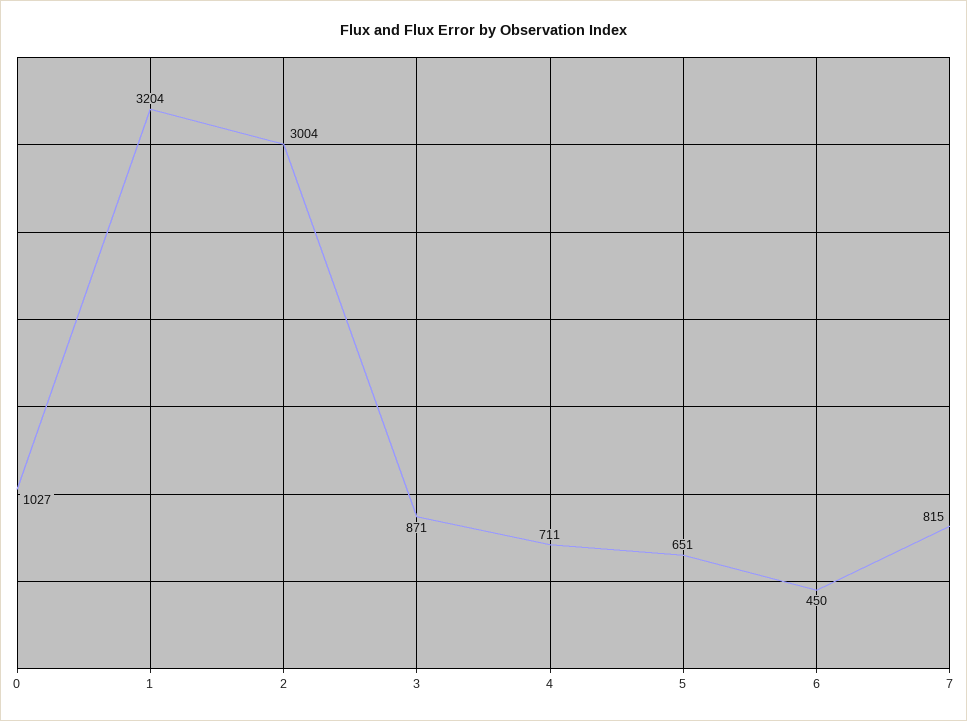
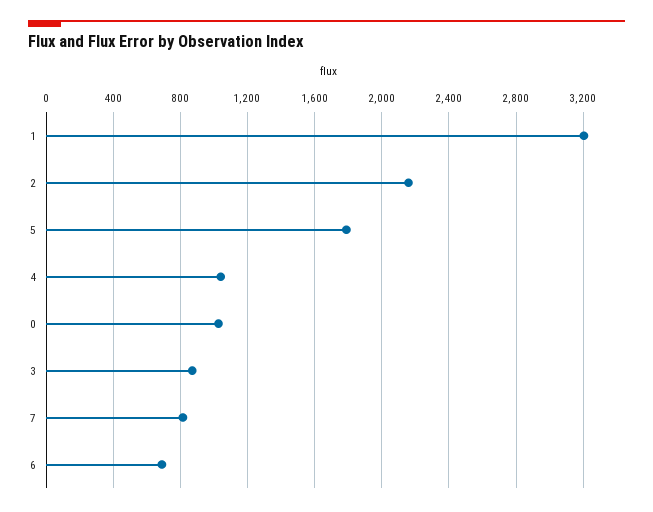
2: 3004 -> 2150
4: 711 -> 1050
5: 651 -> 1800
6: 450 -> 700

